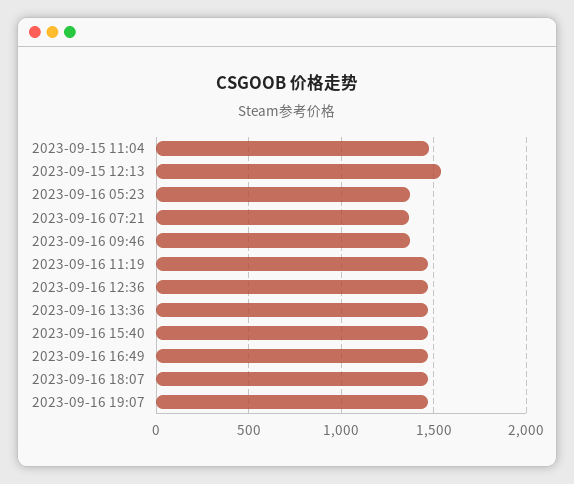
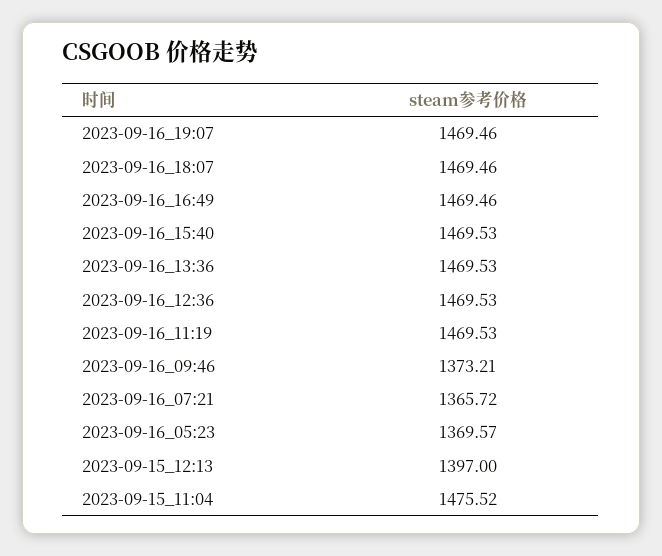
2023-09-15 12:13: 1550 -> 1397

